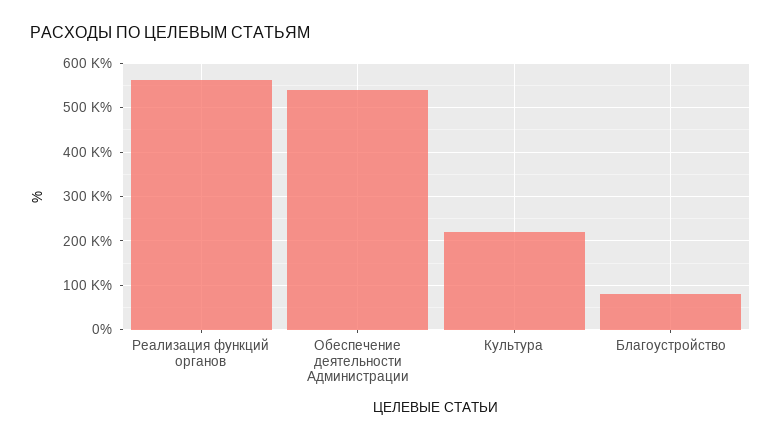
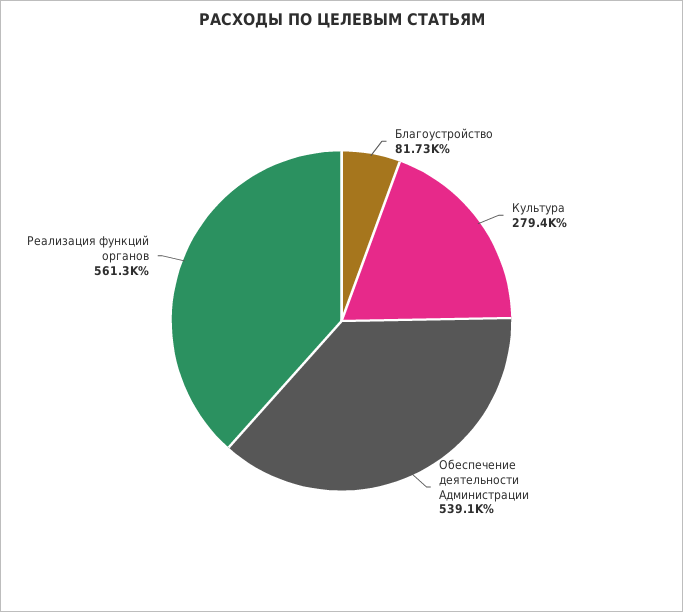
Культура: 220000 -> 279400

